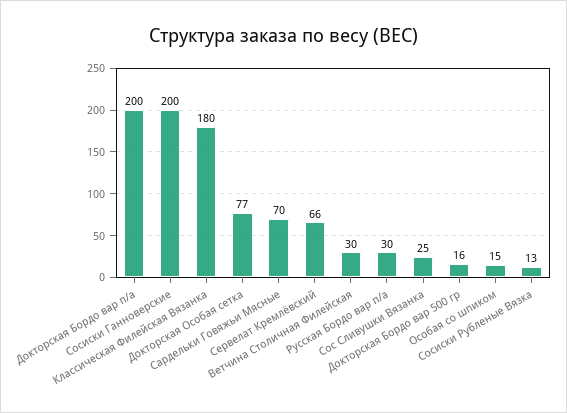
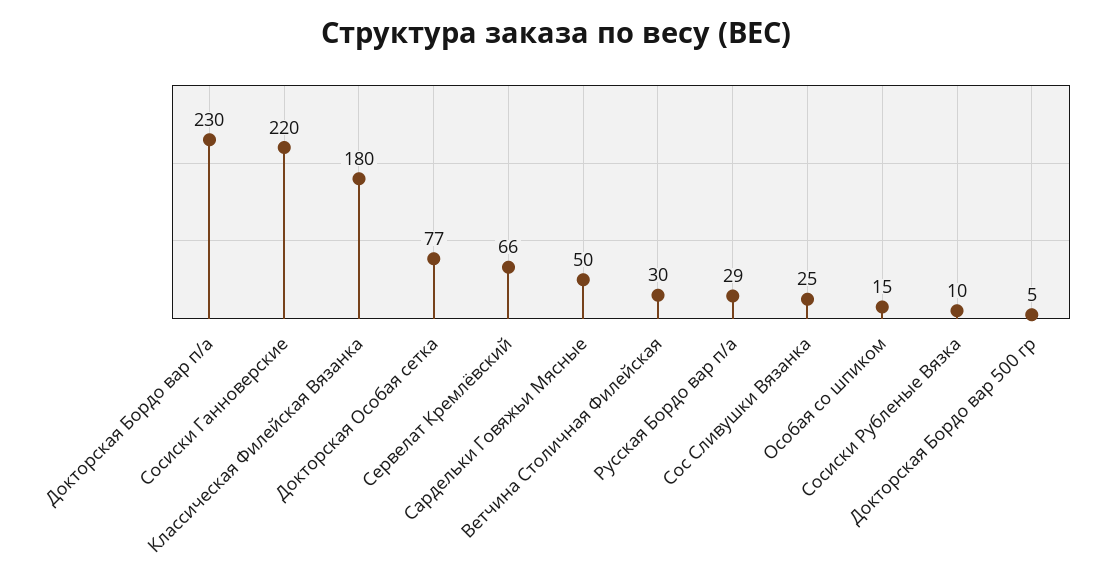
Докторская Бордо вар п/а: 200 -> 230
Сосиски Ганноверские: 200 -> 220
Сардельки Говяжьи Мясные: 70 -> 50
Русская Бордо вар п/а: 30 -> 29
Докторская Бордо вар 500 гр: 16 -> 5
Сосиски Рубленые Вязка: 13 -> 10

